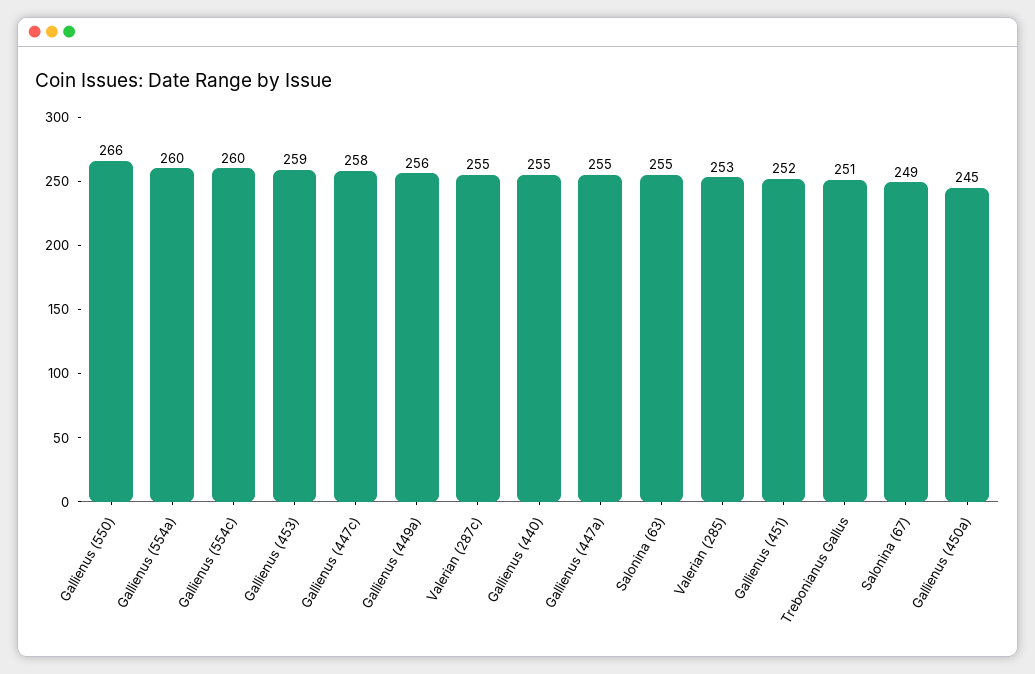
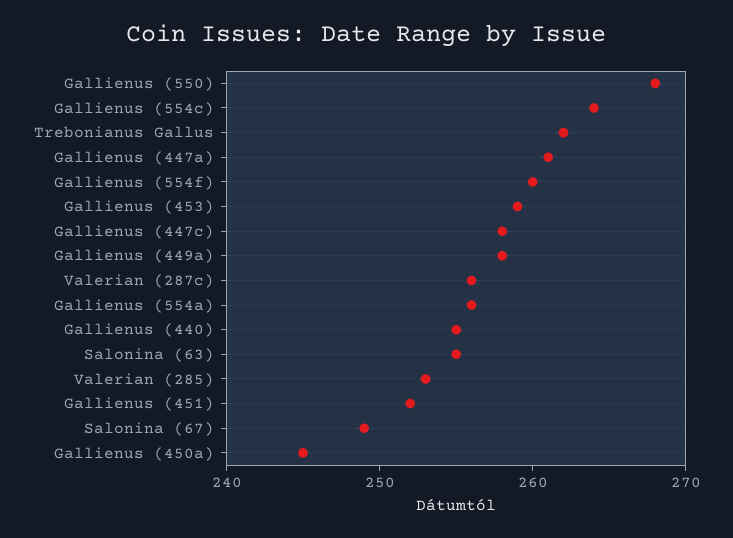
Gallienus (550): 266 -> 268
Gallienus (554a): 260 -> 256
Gallienus (554c): 260 -> 264
Gallienus (449a): 256 -> 258
Valerian (287c): 255 -> 256
Gallienus (447a): 255 -> 261
Trebonianus Gallus: 251 -> 262
Gallienus (554f): none -> 260

